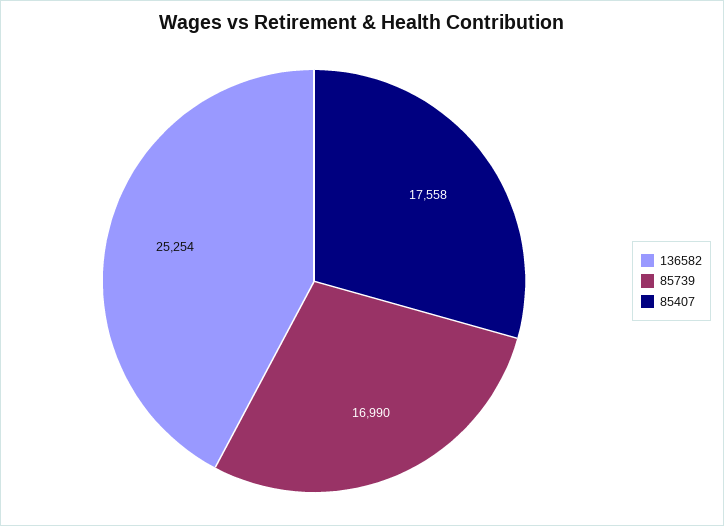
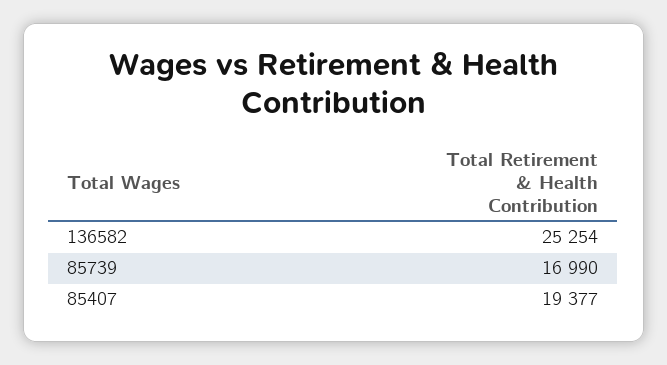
85407: 17558 -> 19377

